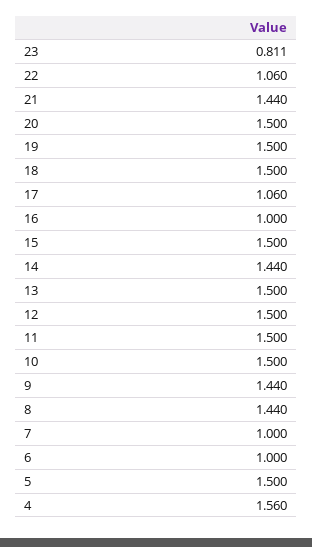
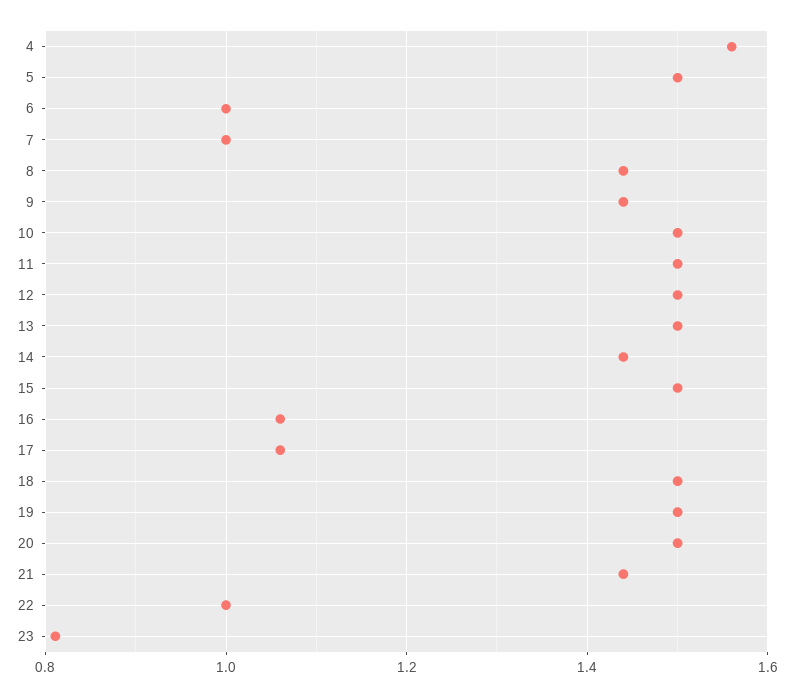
22: 1.06 -> 1
16: 1 -> 1.06

